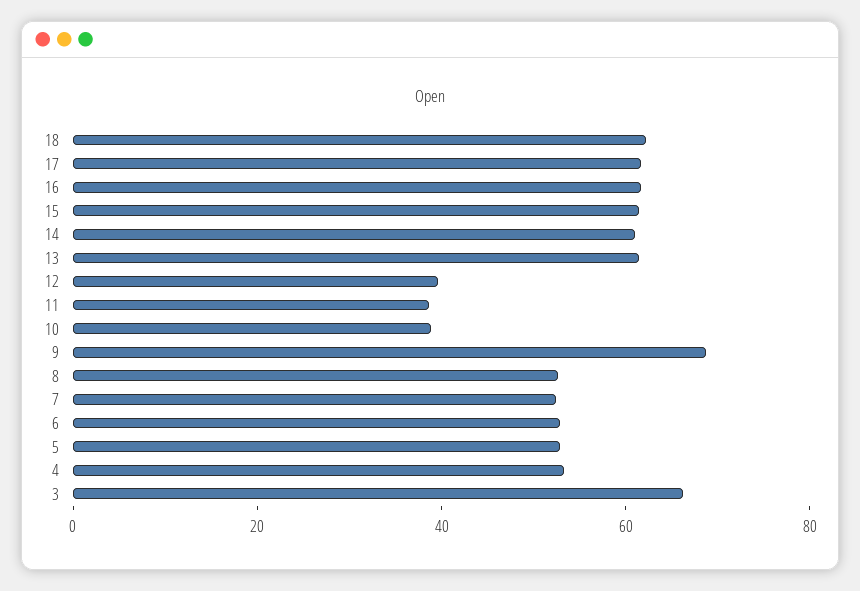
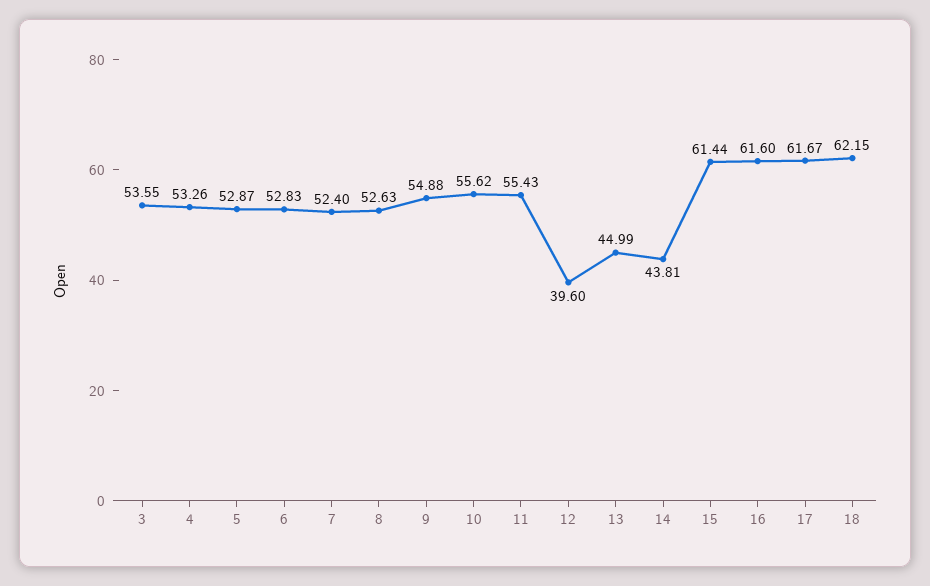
14: 60 -> 43.81
13: 60 -> 44.99
11: 40 -> 55.43
10: 40 -> 55.62
9: 70 -> 54.88
3: 65 -> 53.55

